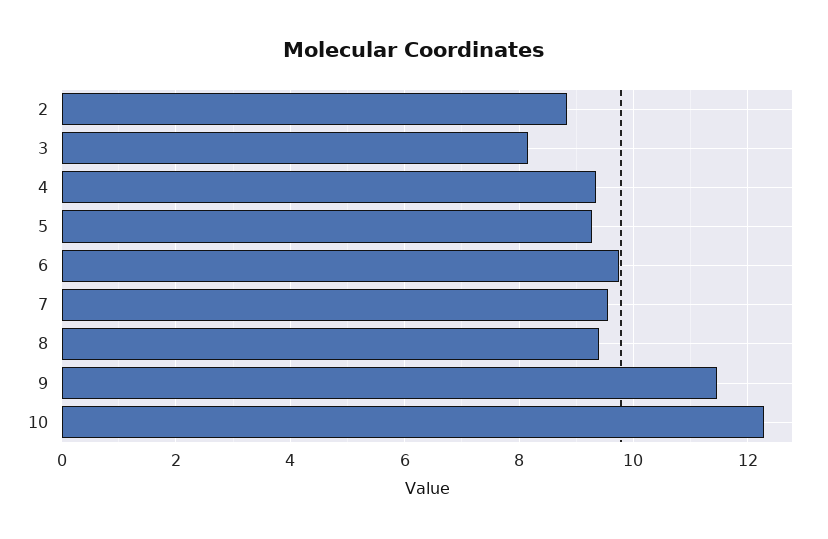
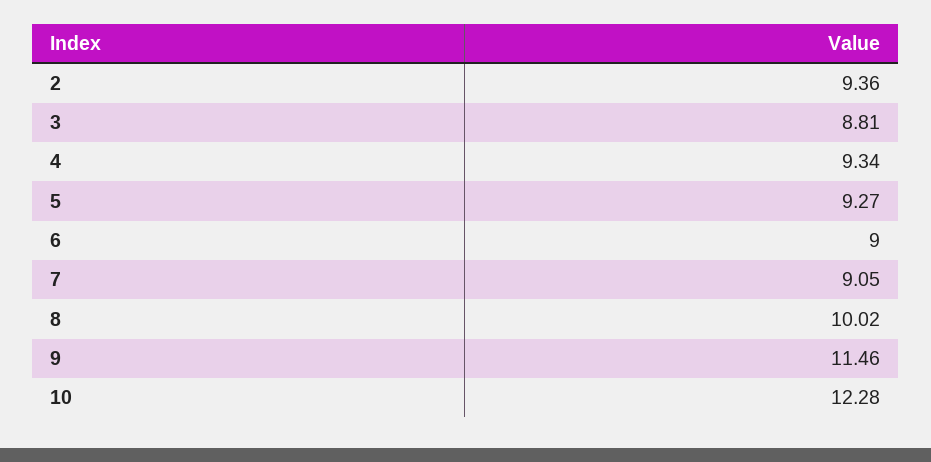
2: 8.8 -> 9.36
3: 8.2 -> 8.81
6: 9.8 -> 9
7: 9.6 -> 9.05
8: 9.4 -> 10.02

